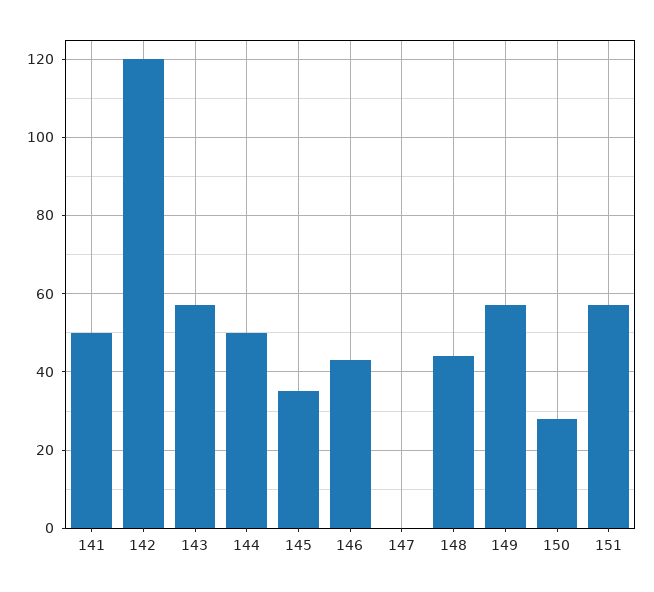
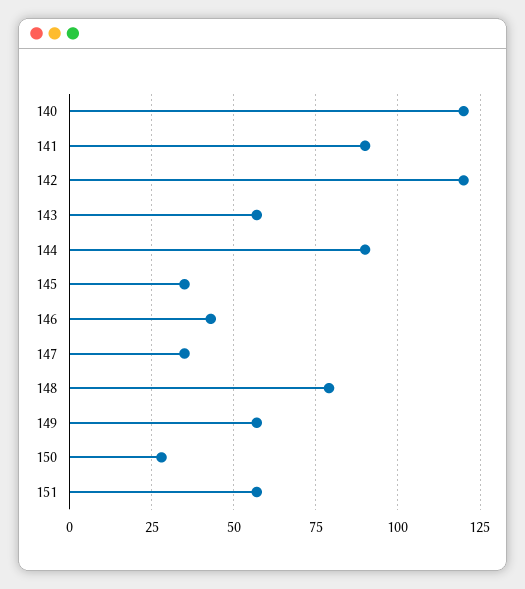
141: 50 -> 90
144: 50 -> 90
147: 0 -> 35
148: 45 -> 80
140: none -> 120

